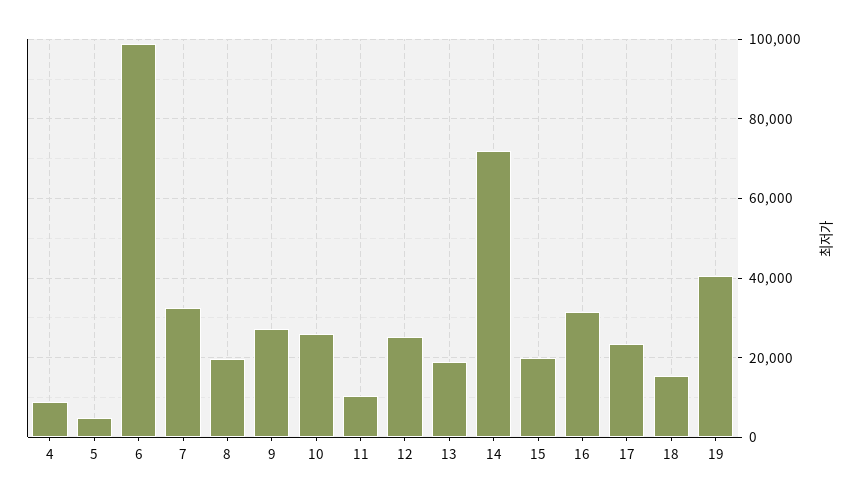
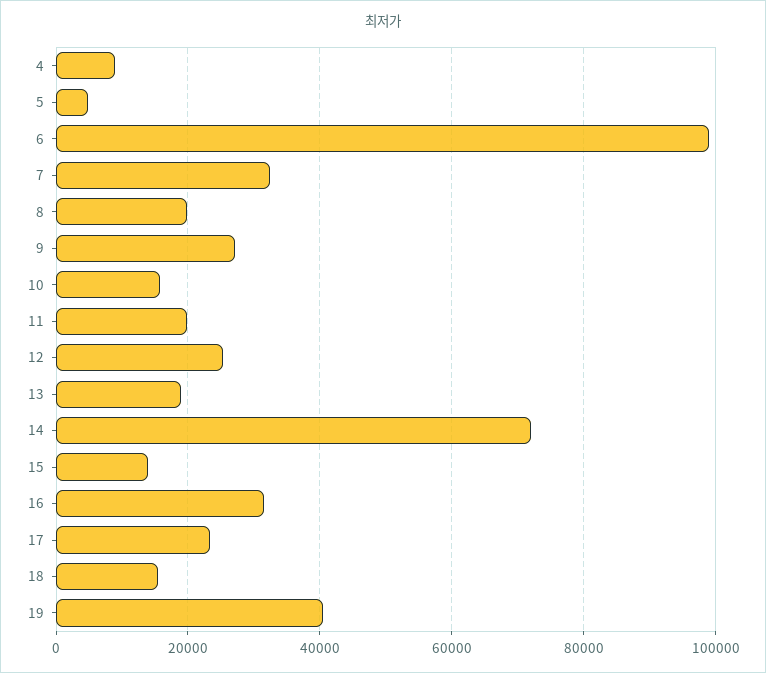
10: 26000 -> 16000
11: 10000 -> 20000
15: 20000 -> 14000

